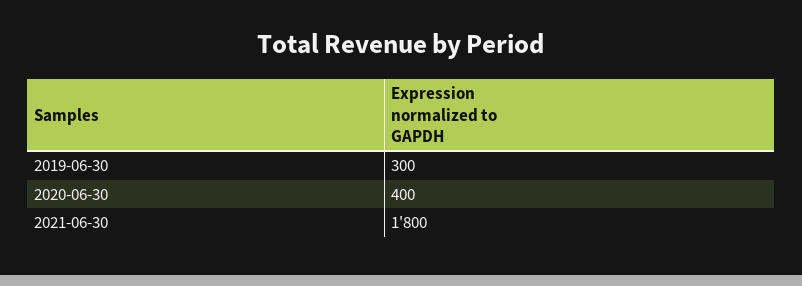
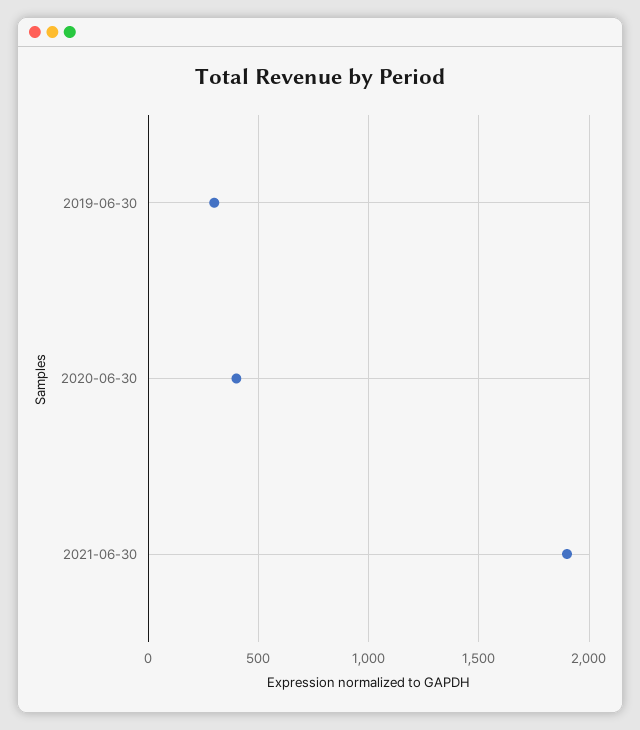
2021-06-30: 1800 -> 1900

